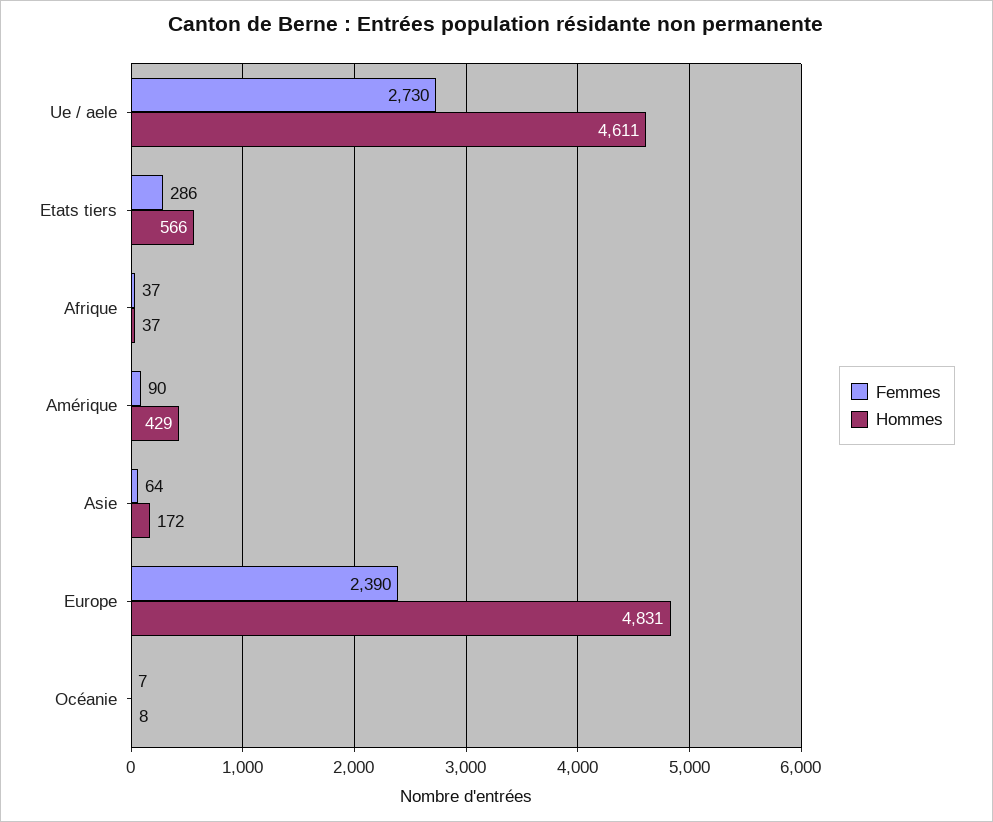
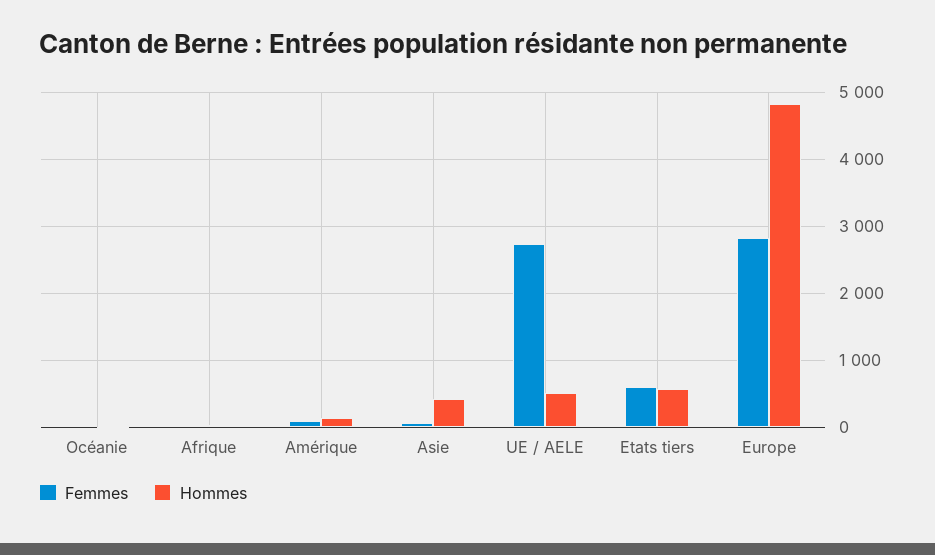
Hommes, Ue / aele: 4611 -> 500
Femmes, Etats tiers: 286 -> 600
Hommes, Amérique: 429 -> 100
Hommes, Asie: 172 -> 400
Femmes, Europe: 2390 -> 2800

